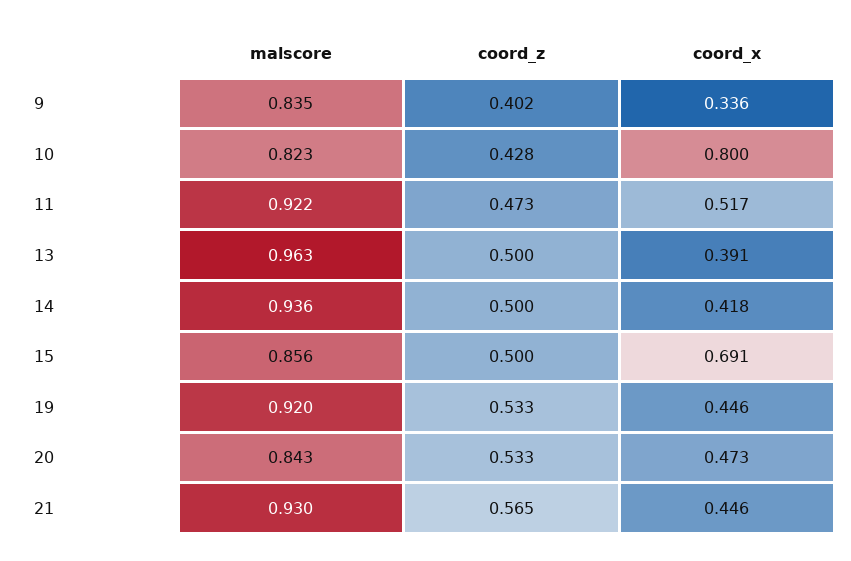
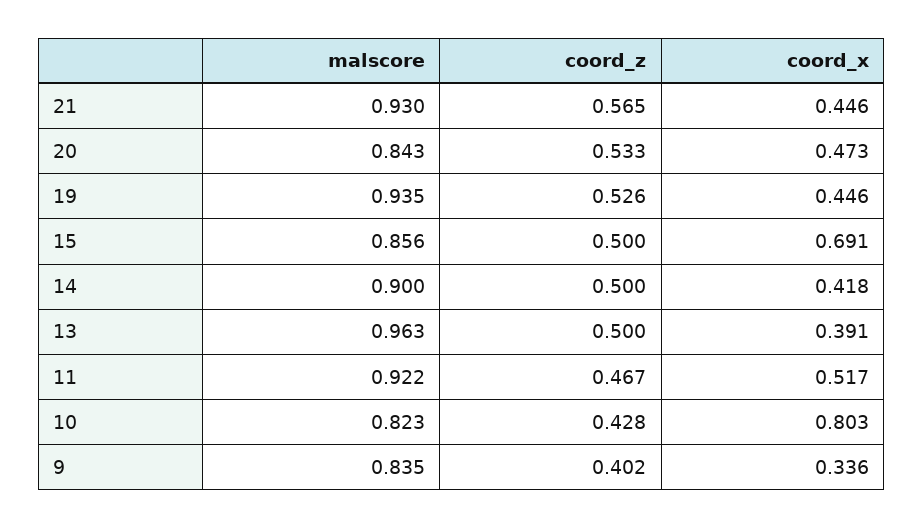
coord_x, 10: 0.8 -> 0.803
coord_z, 11: 0.473 -> 0.467
malscore, 14: 0.936 -> 0.9
malscore, 19: 0.92 -> 0.935
coord_z, 19: 0.533 -> 0.526

